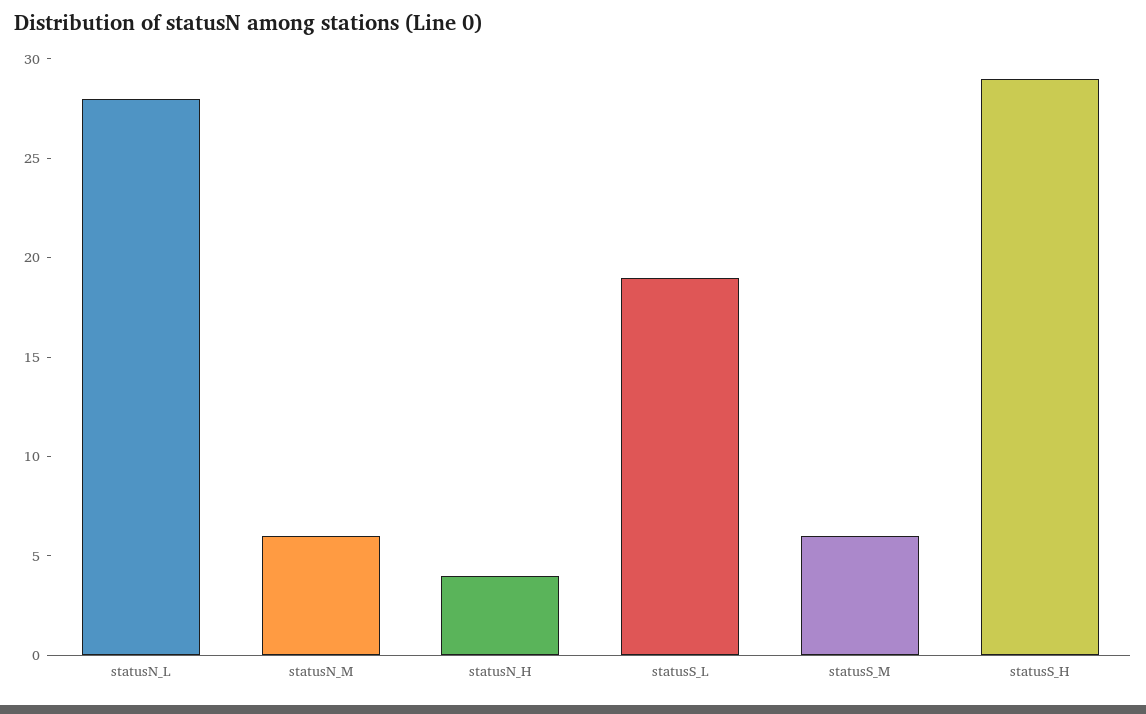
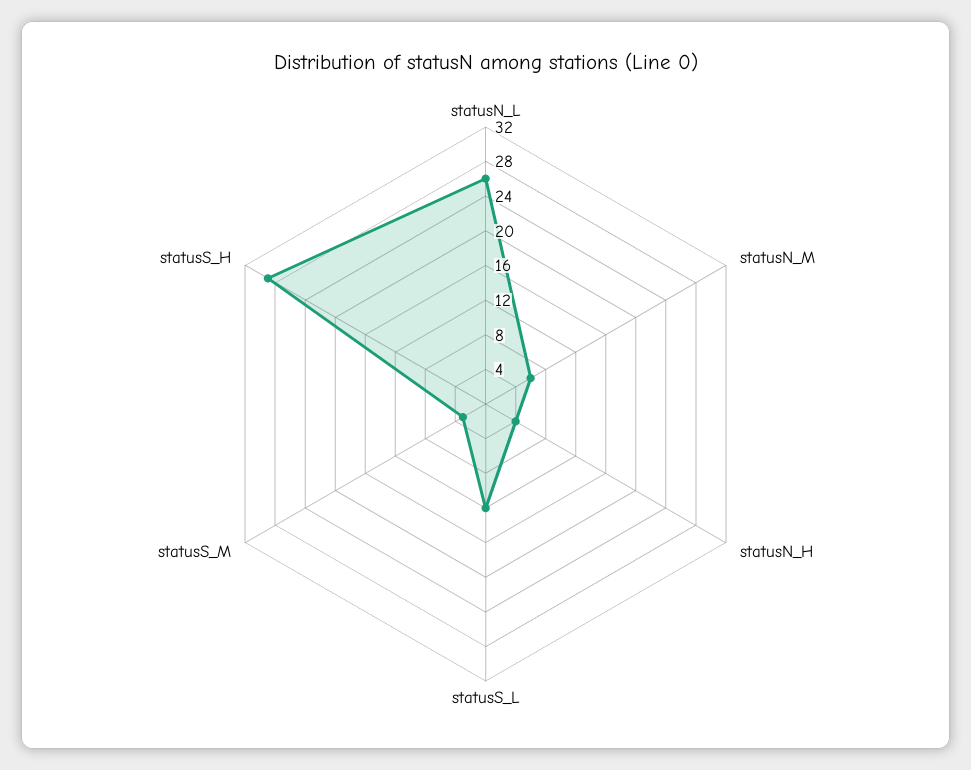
statusN_L: 28 -> 26
statusS_L: 19 -> 12
statusS_M: 6 -> 3

